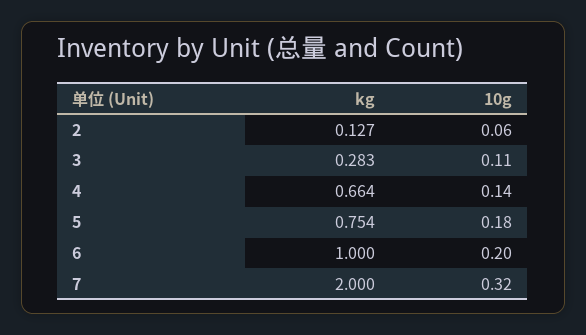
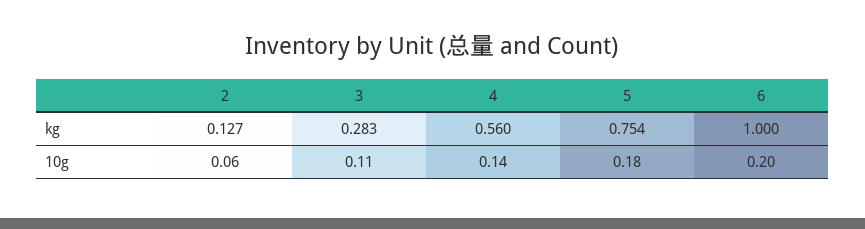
kg, 4: 0.664 -> 0.56
kg, 7: 2 -> none
10g, 7: 0.32 -> none

